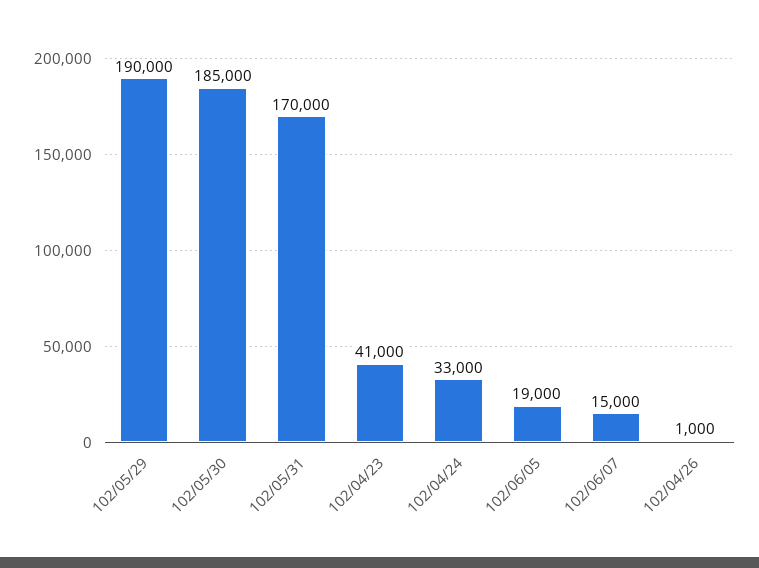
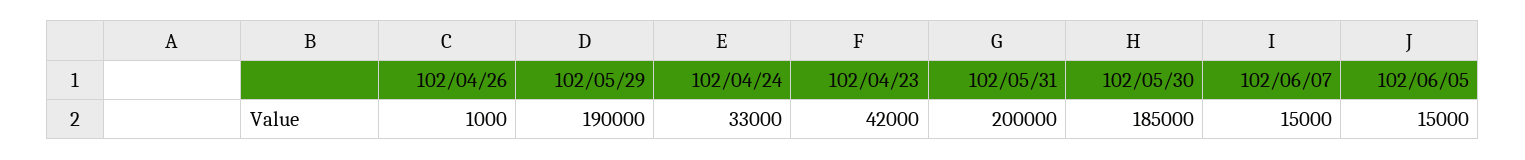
102/05/31: 170000 -> 200000
102/04/23: 41000 -> 42000
102/06/05: 19000 -> 15000

